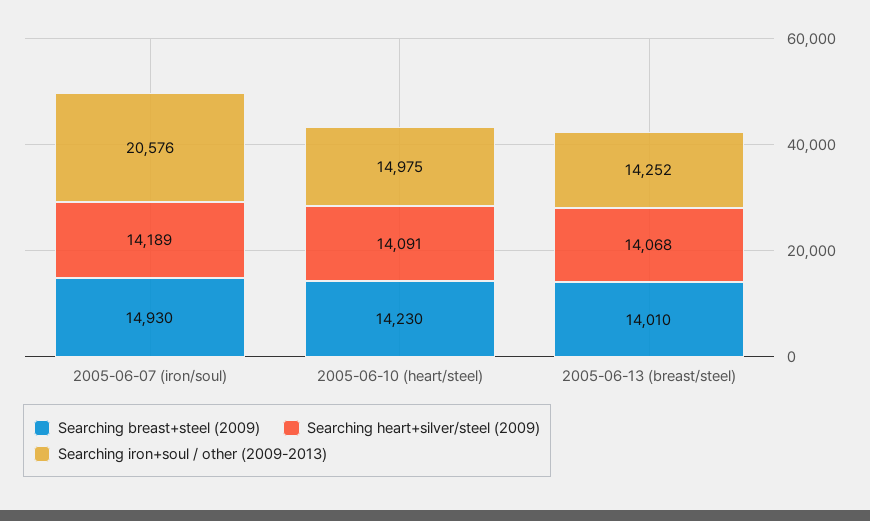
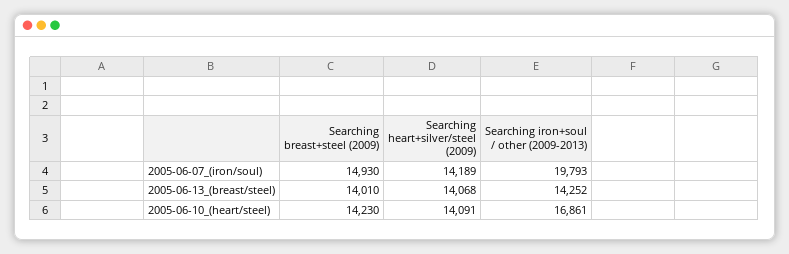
Searching iron+soul / other (2009-2013), 2005-06-07 (iron/soul): 20576 -> 19793
Searching iron+soul / other (2009-2013), 2005-06-10 (heart/steel): 14975 -> 16861

